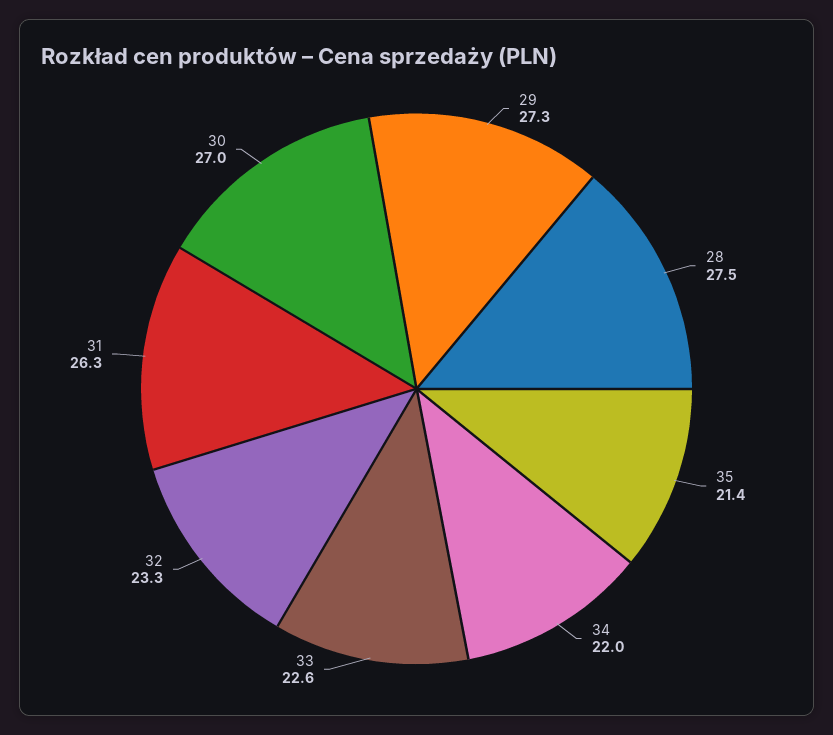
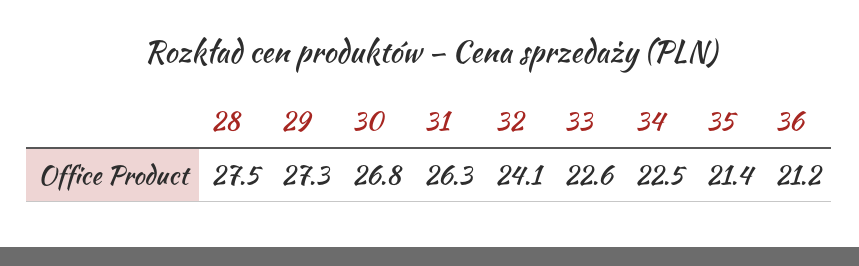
34: 22 -> 22.5
32: 23.3 -> 24.1
30: 27 -> 26.8
36: none -> 21.2

